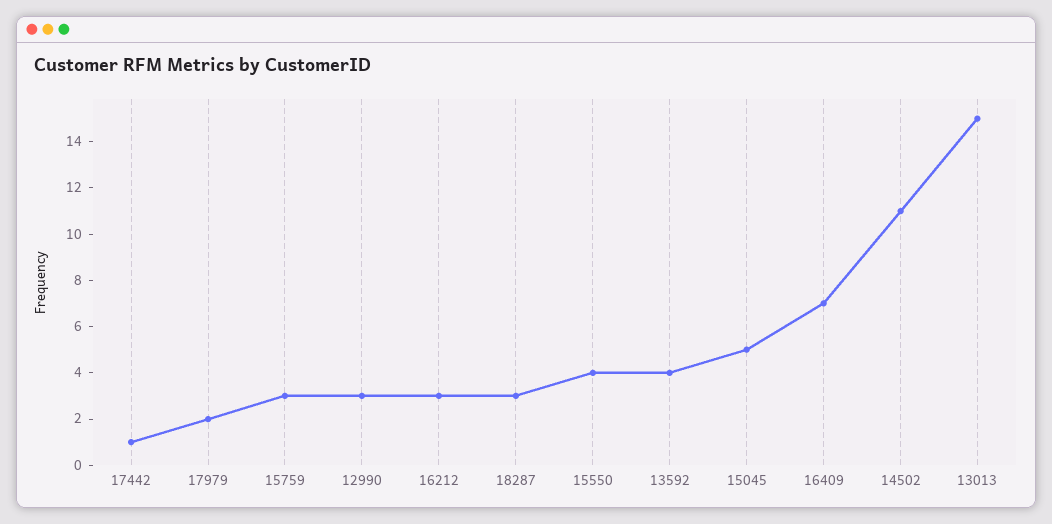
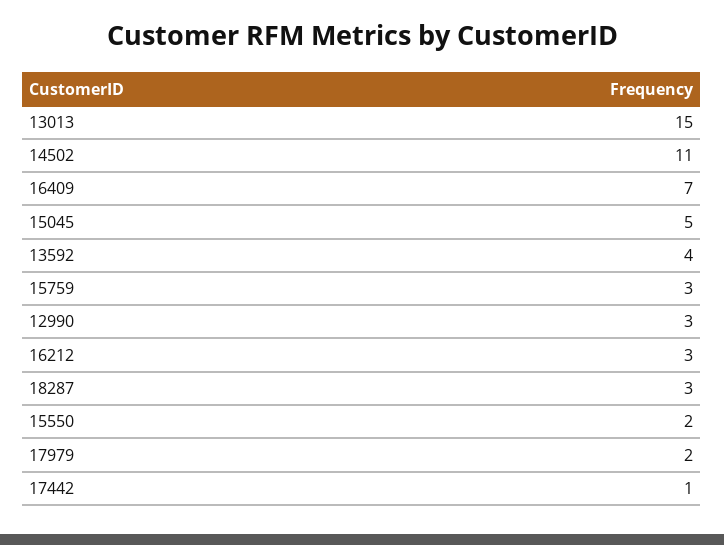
15550: 4 -> 2

